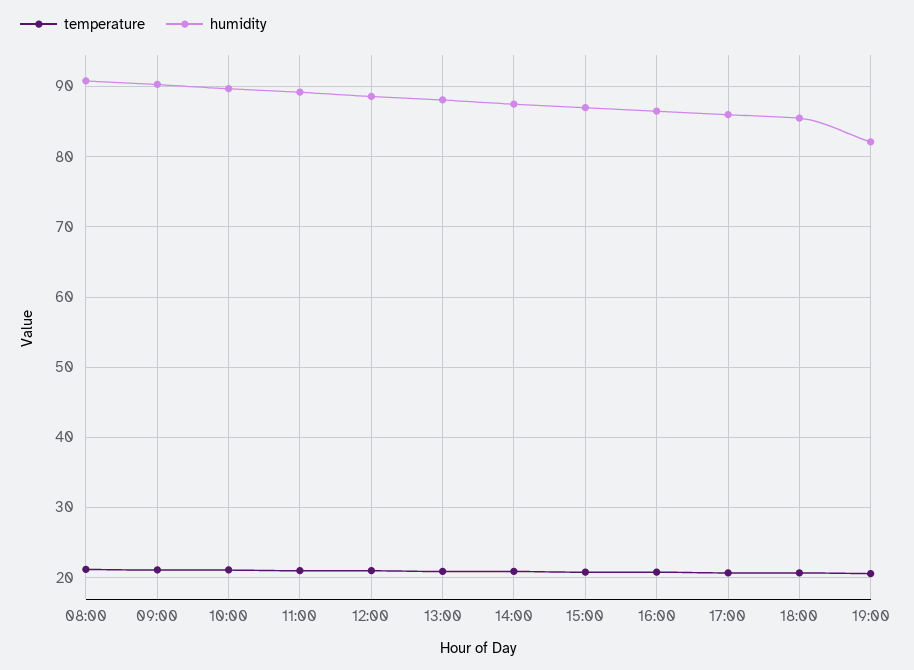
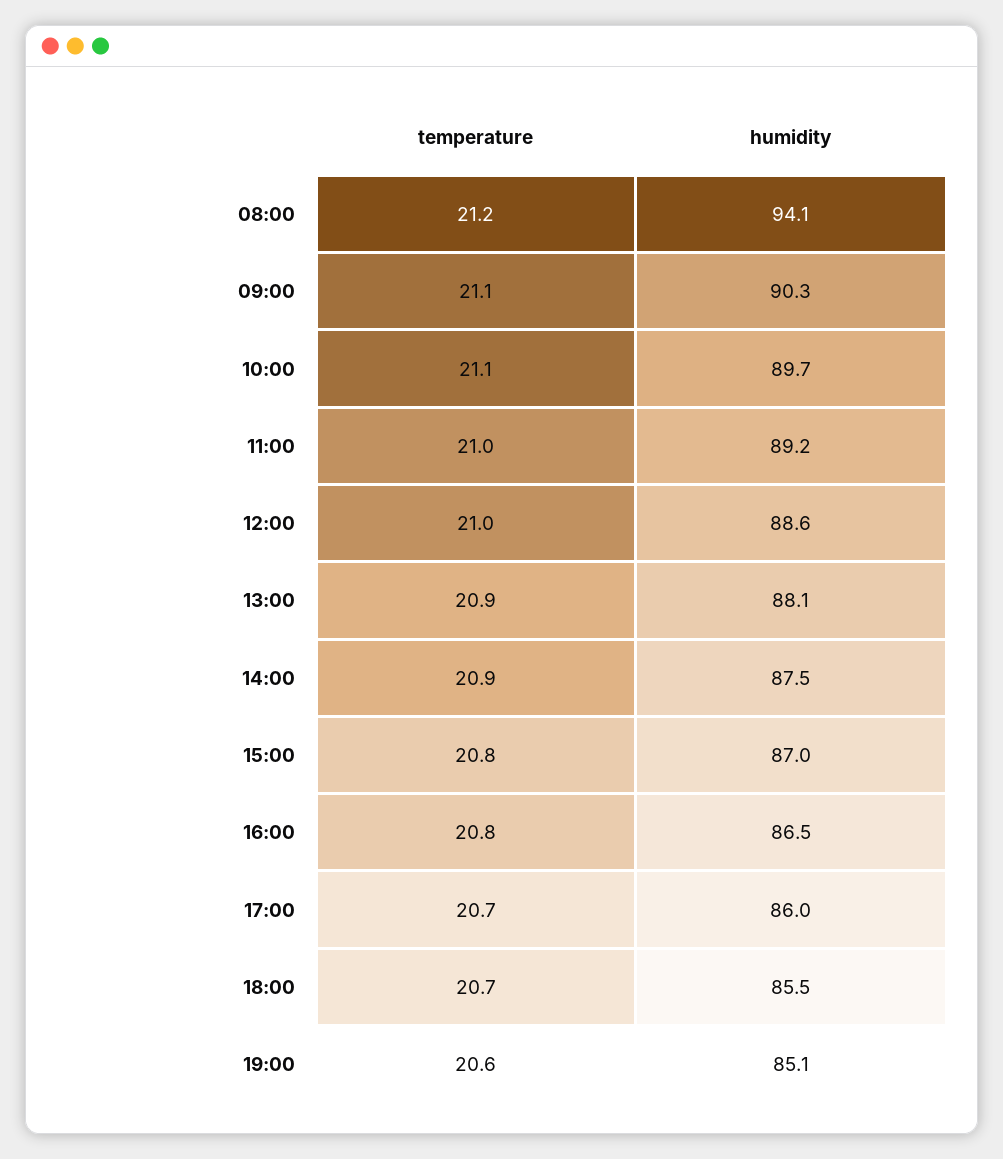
humidity, 08:00: 91 -> 94.1
humidity, 19:00: 82 -> 85.1

